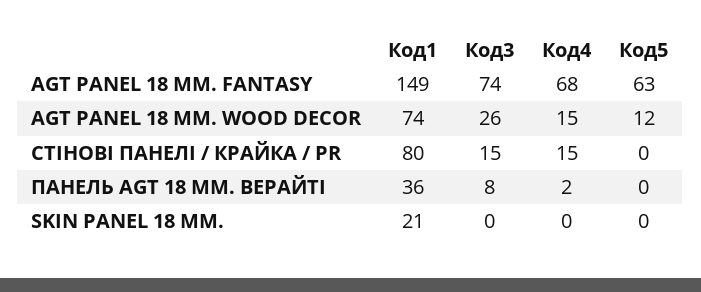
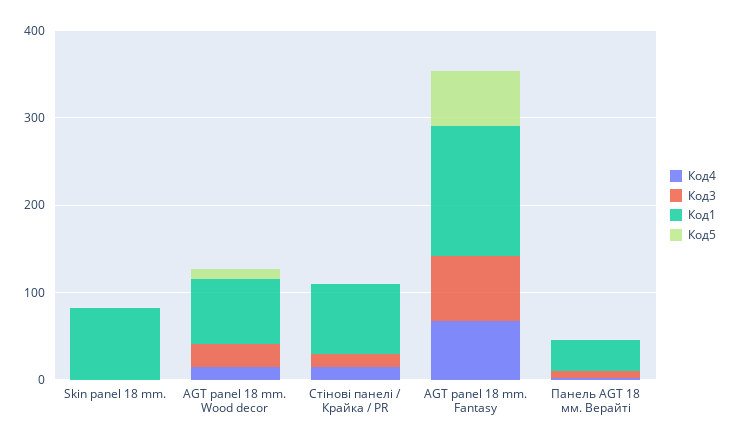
Код1, SKIN PANEL 18 MM.: 21 -> 80

